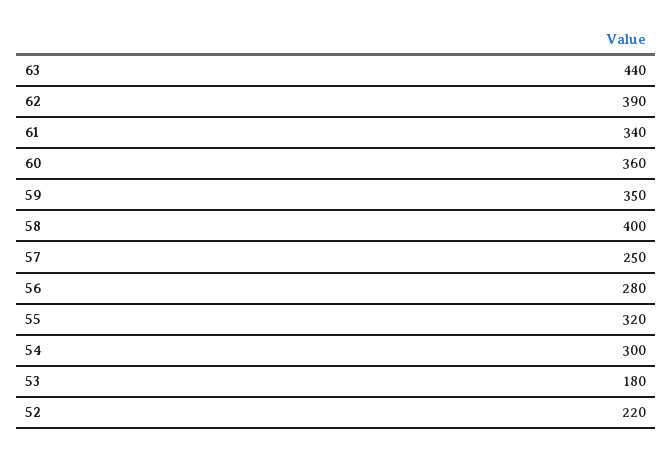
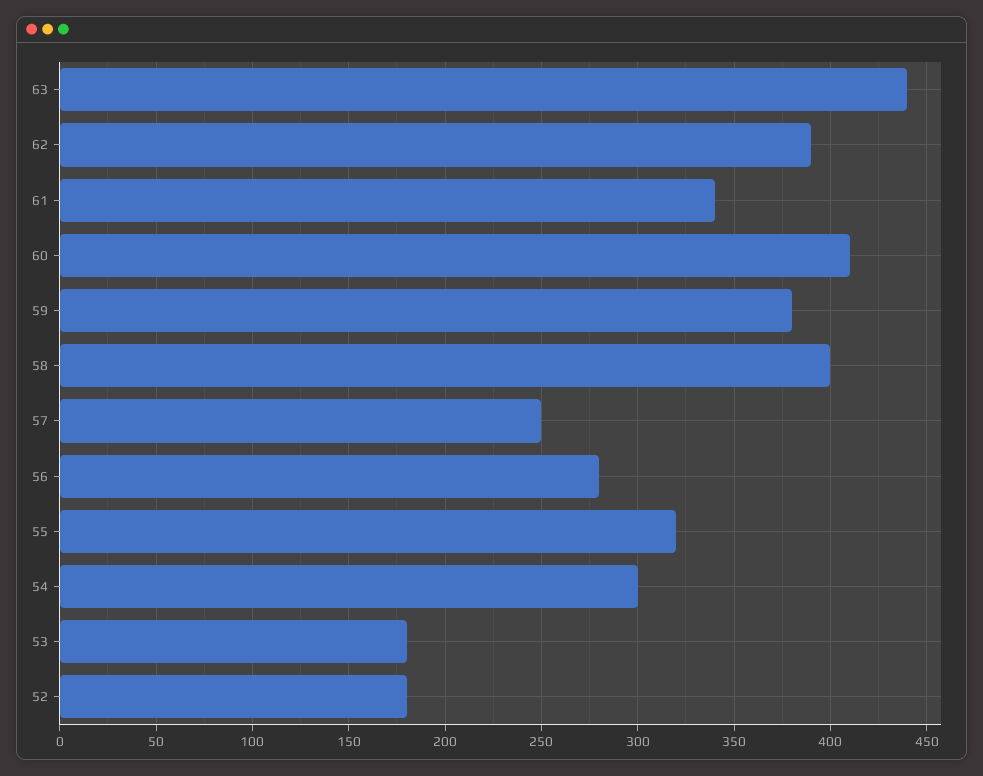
60: 360 -> 410
59: 350 -> 380
52: 220 -> 180

